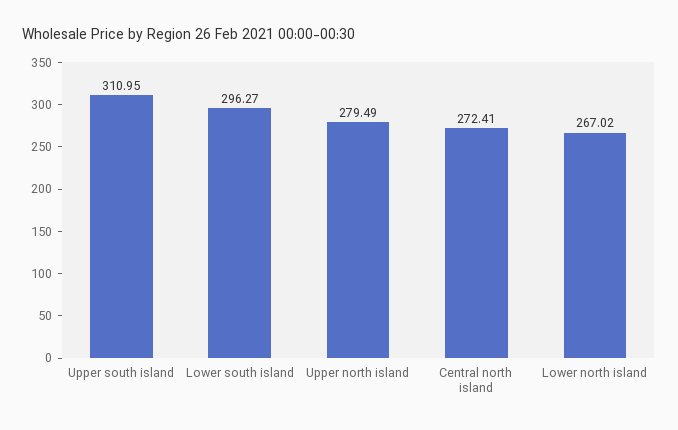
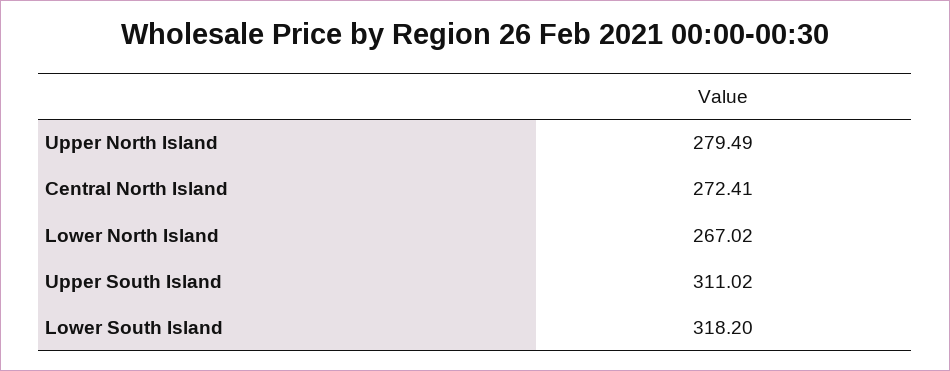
Upper south island: 310.95 -> 311.02
Lower south island: 296.27 -> 318.2

